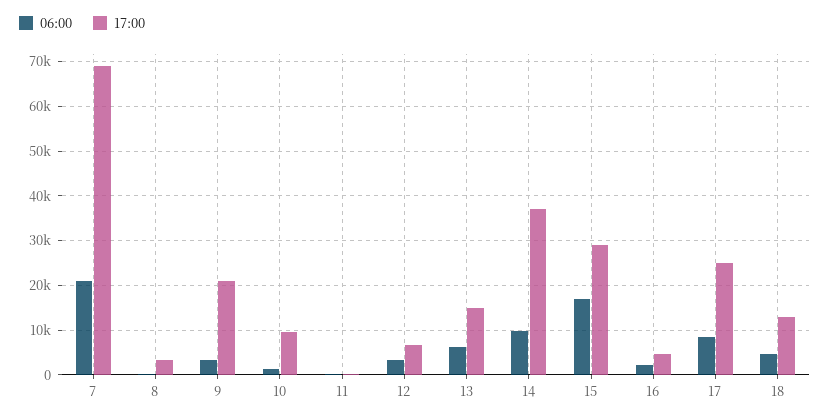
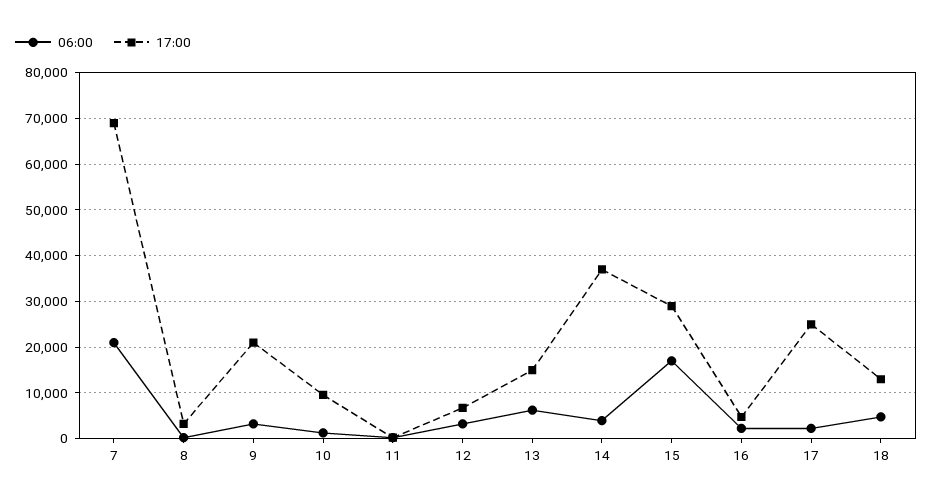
06:00, 14: 10000 -> 4000
06:00, 17: 8000 -> 2000

